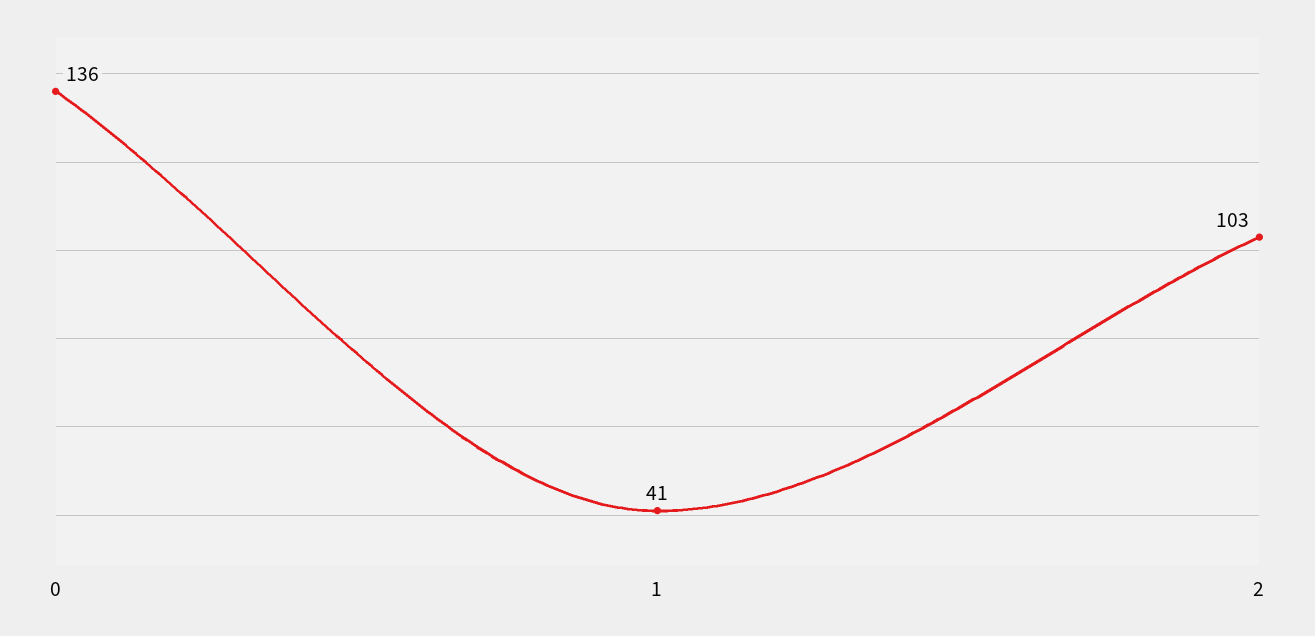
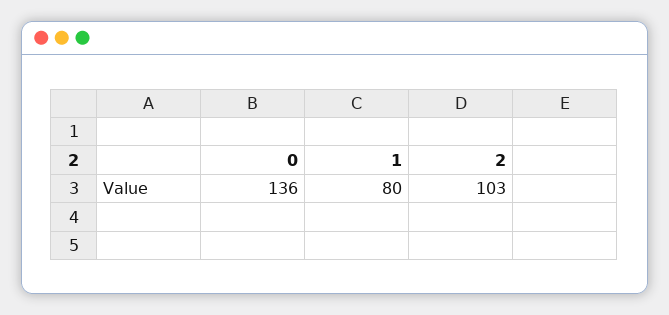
1: 41 -> 80

